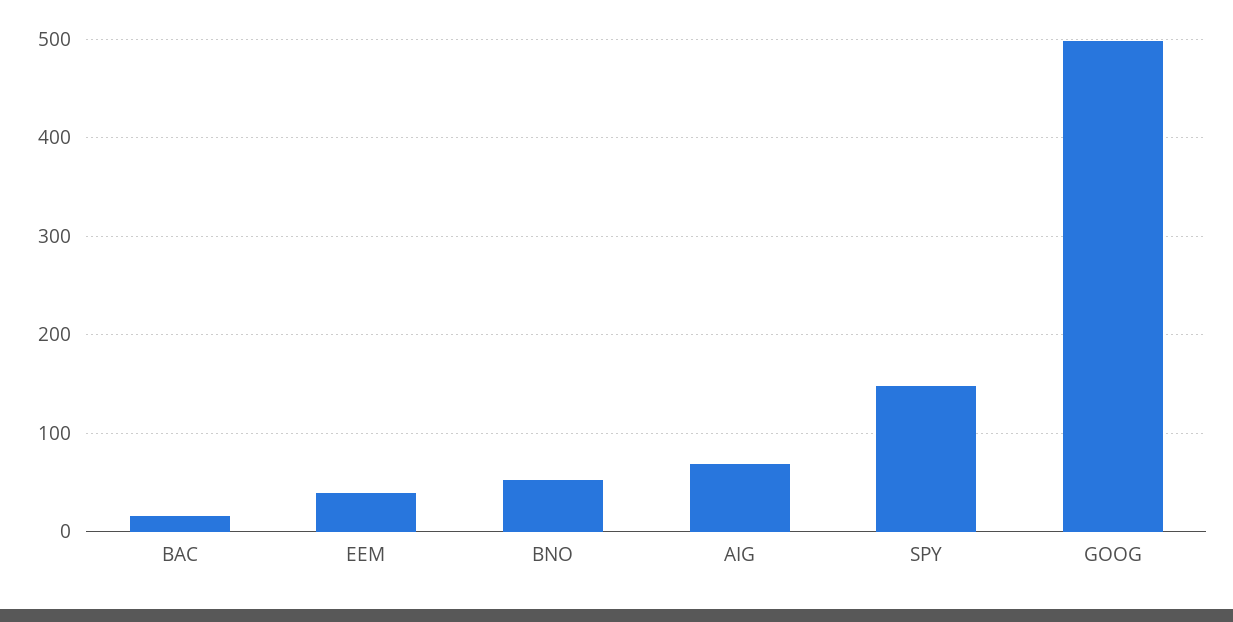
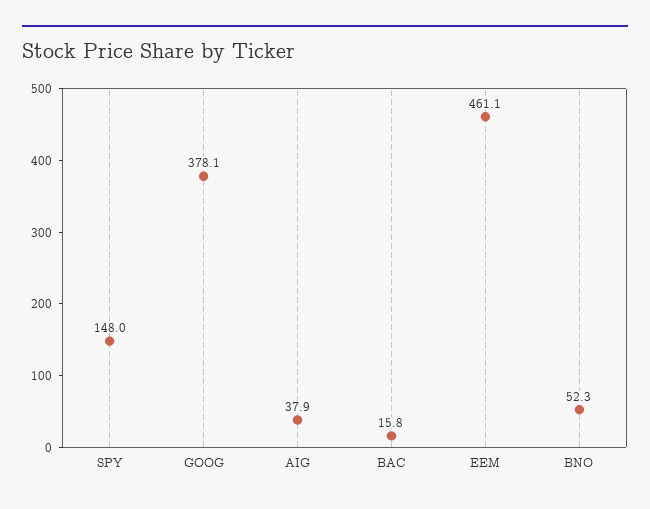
EEM: 40 -> 461.1
AIG: 70 -> 37.9
GOOG: 500 -> 378.1

